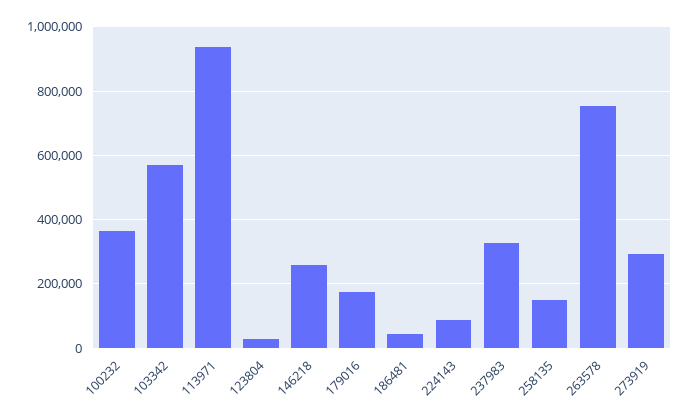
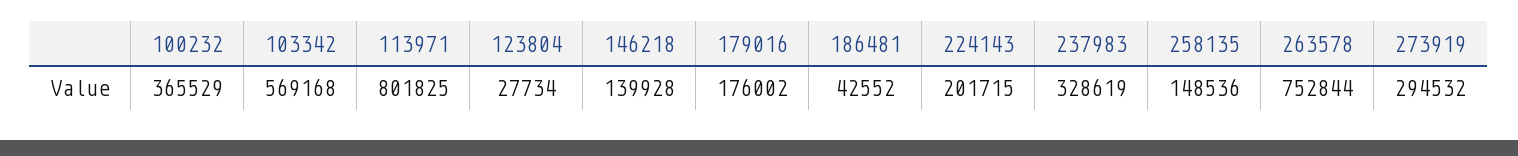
113971: 940000 -> 801825
146218: 260000 -> 139928
224143: 80000 -> 201715

